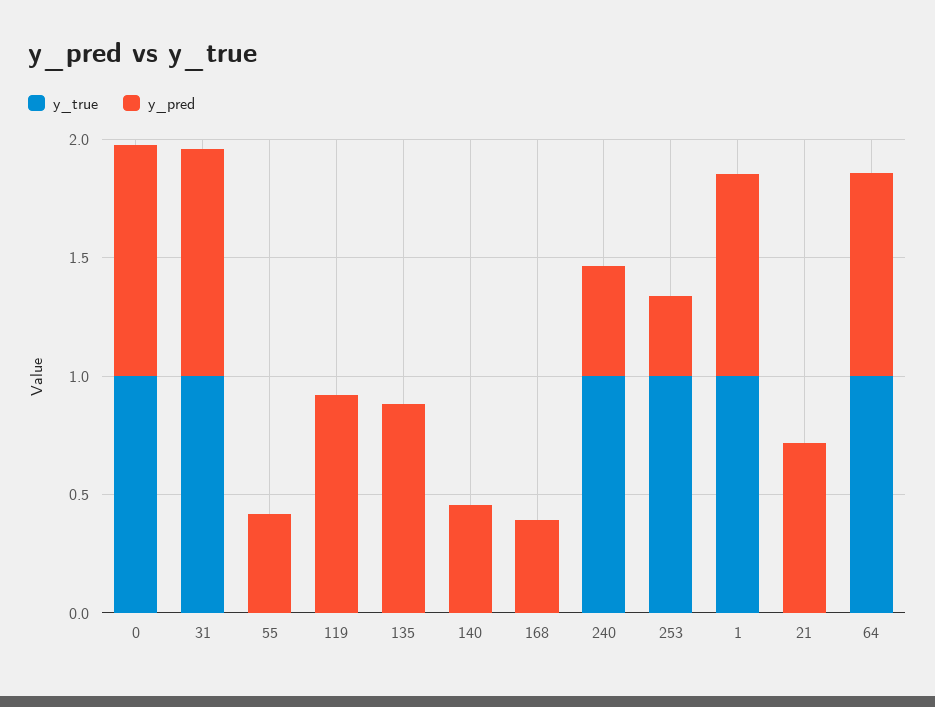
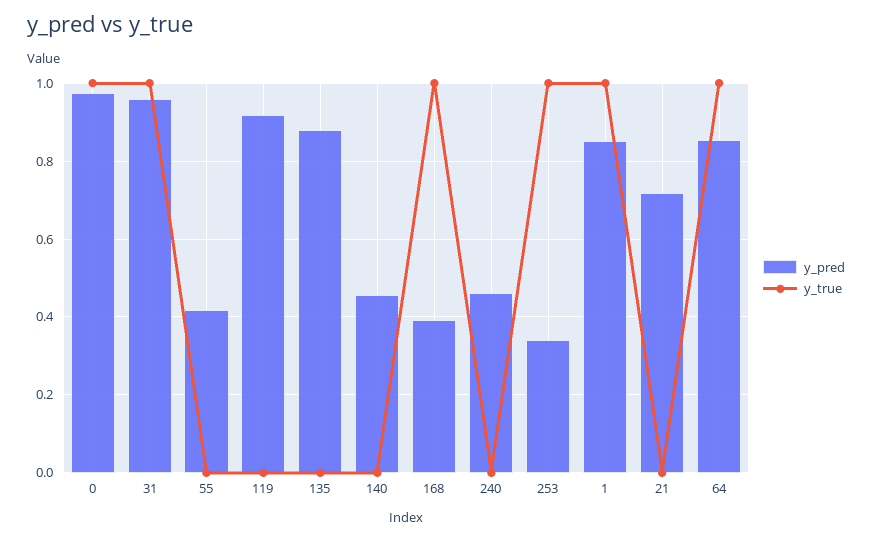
y_true, 168: 0 -> 1
y_true, 240: 1 -> 0

